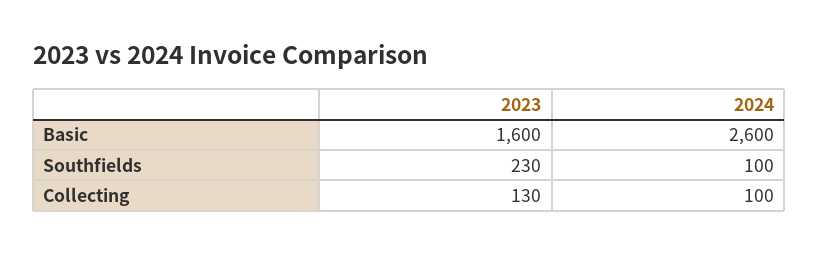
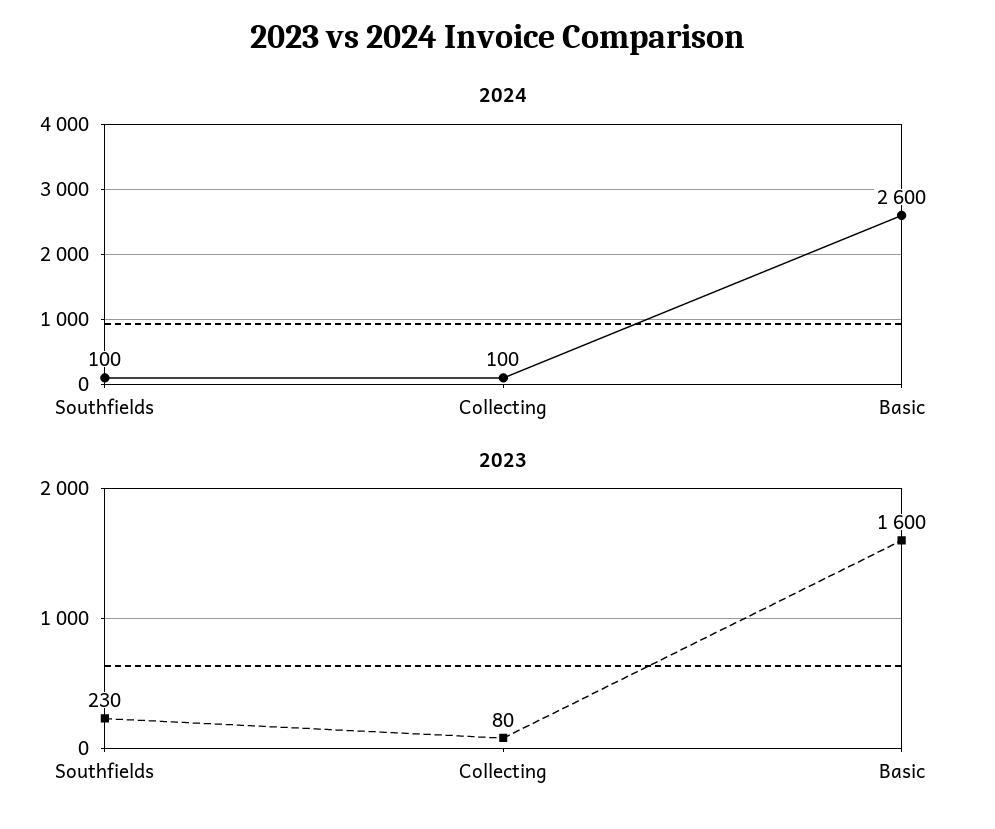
2023, Collecting: 130 -> 80

